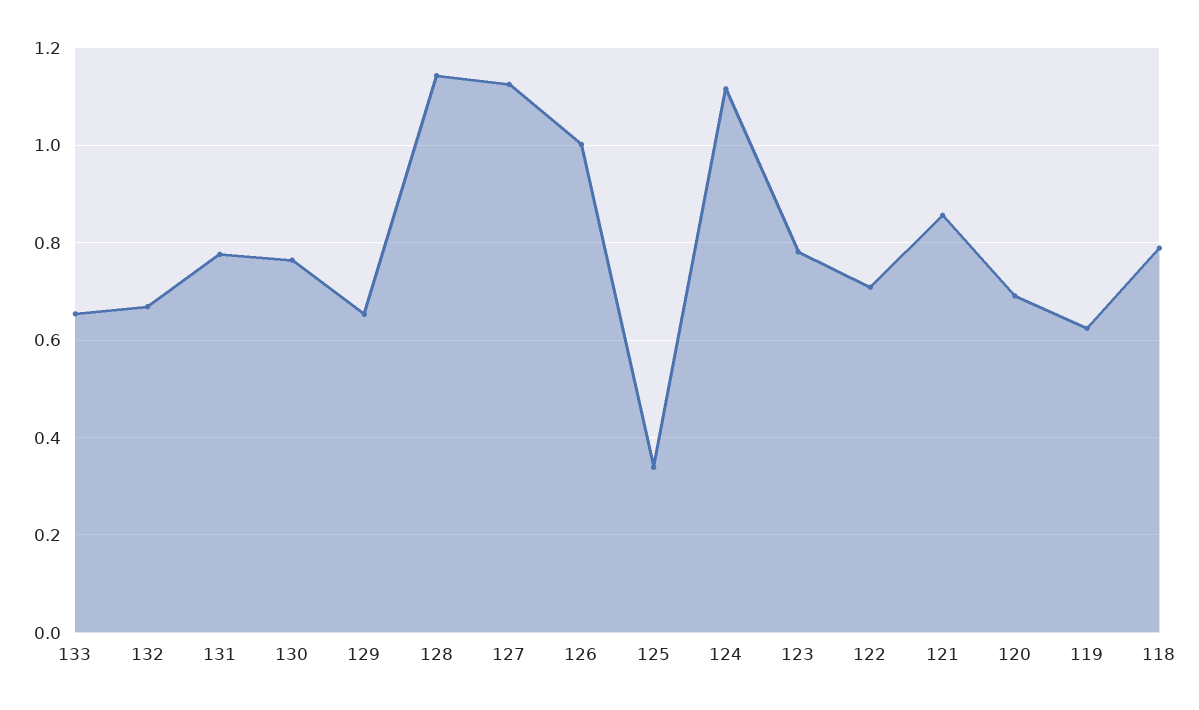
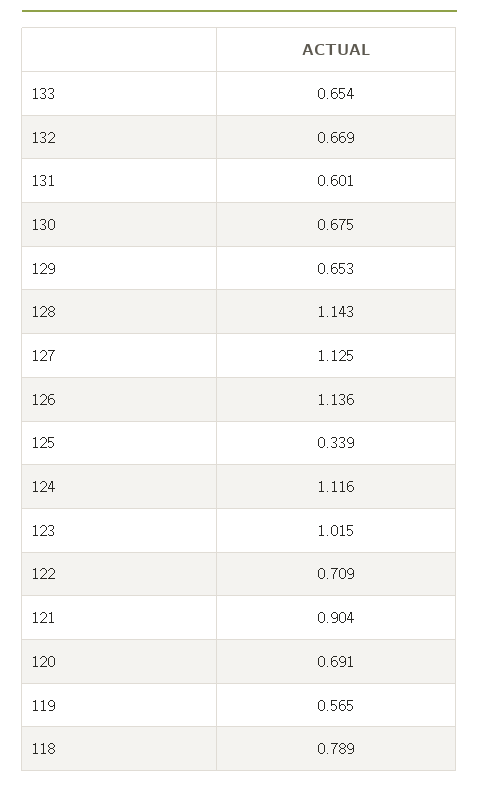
131: 0.78 -> 0.601
130: 0.76 -> 0.675
126: 1 -> 1.136
123: 0.78 -> 1.015
121: 0.86 -> 0.904
119: 0.62 -> 0.565

